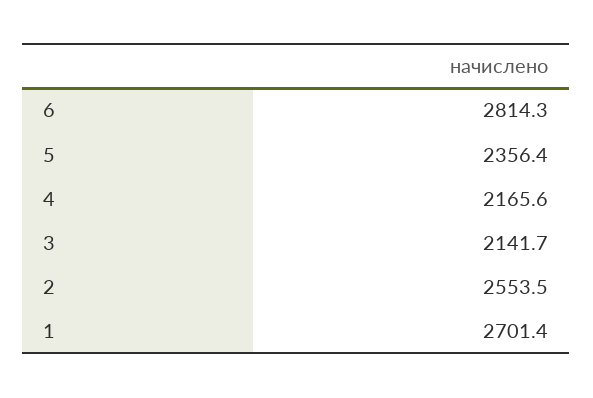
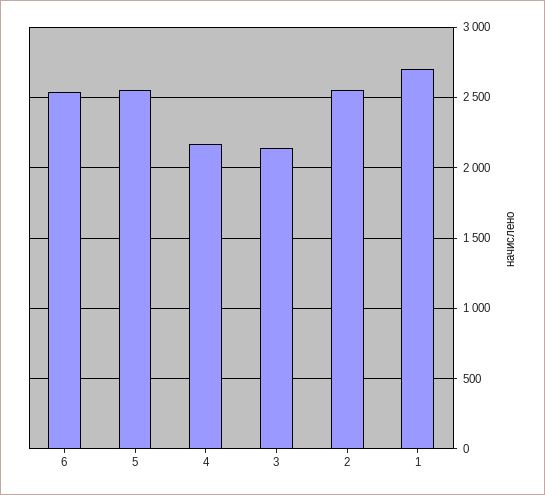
6: 2814.3 -> 2550
5: 2356.4 -> 2550

